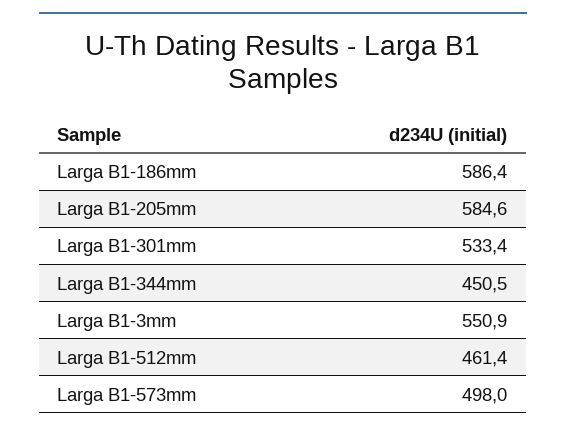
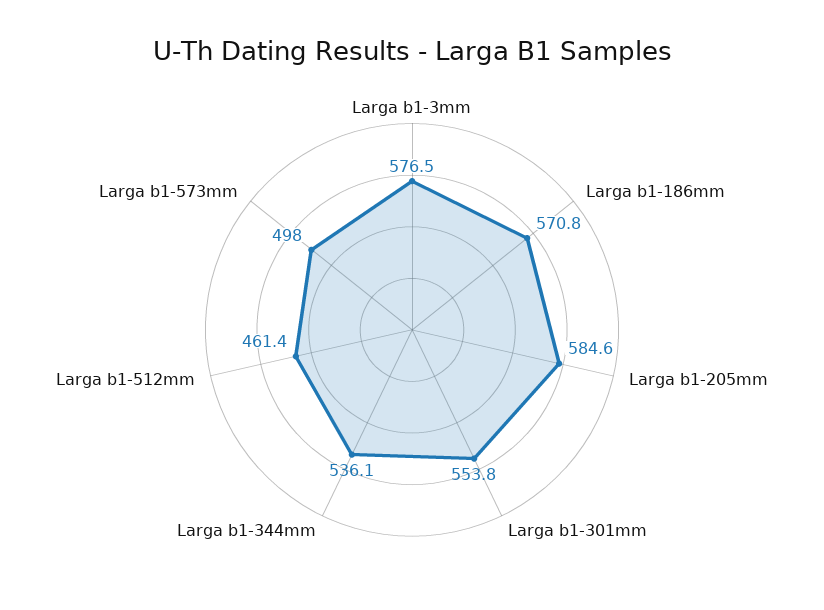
Larga B1-186mm: 586.4 -> 570.8
Larga B1-301mm: 533.4 -> 553.8
Larga B1-344mm: 450.5 -> 536.1
Larga B1-3mm: 550.9 -> 576.5

